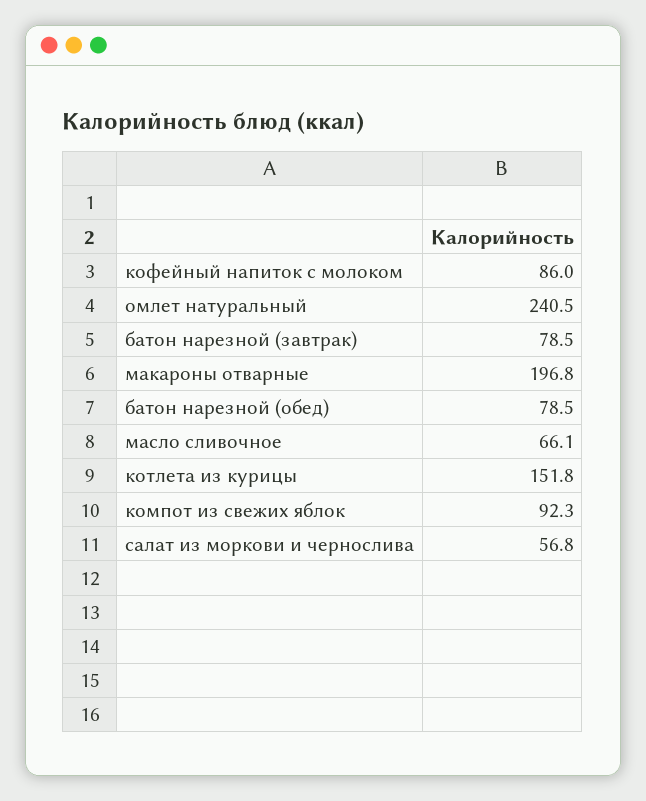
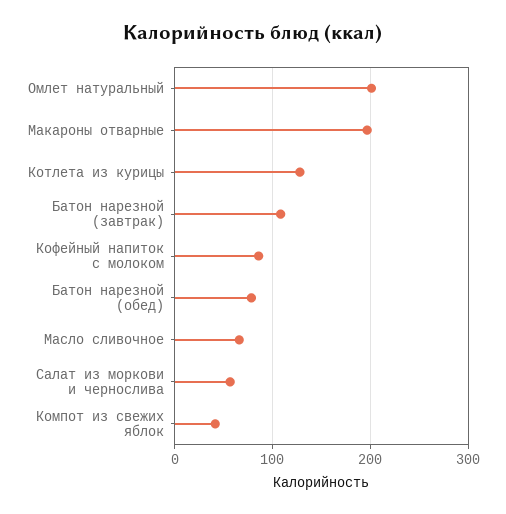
омлет натуральный: 240.5 -> 200
батон нарезной (завтрак): 78.5 -> 110
котлета из курицы: 151.8 -> 130
компот из свежих яблок: 92.3 -> 40

